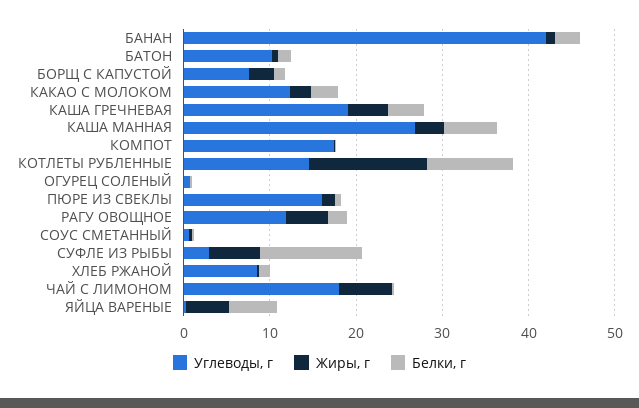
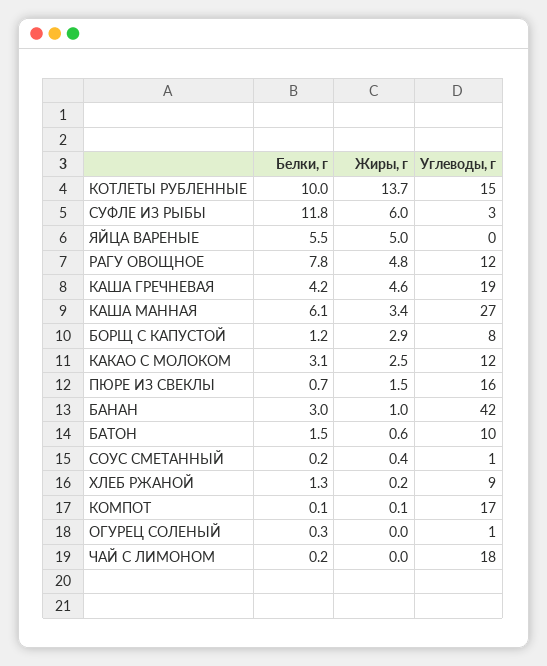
Белки, г, РАГУ ОВОЩНОЕ: 2 -> 7.8
Жиры, г, ЧАЙ С ЛИМОНОМ: 6 -> 0

